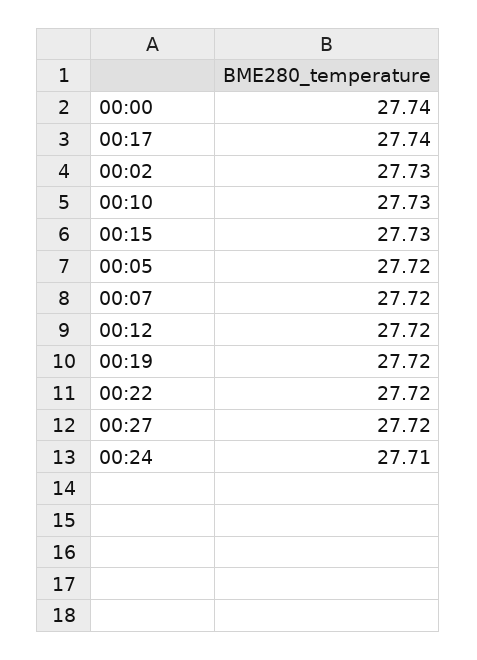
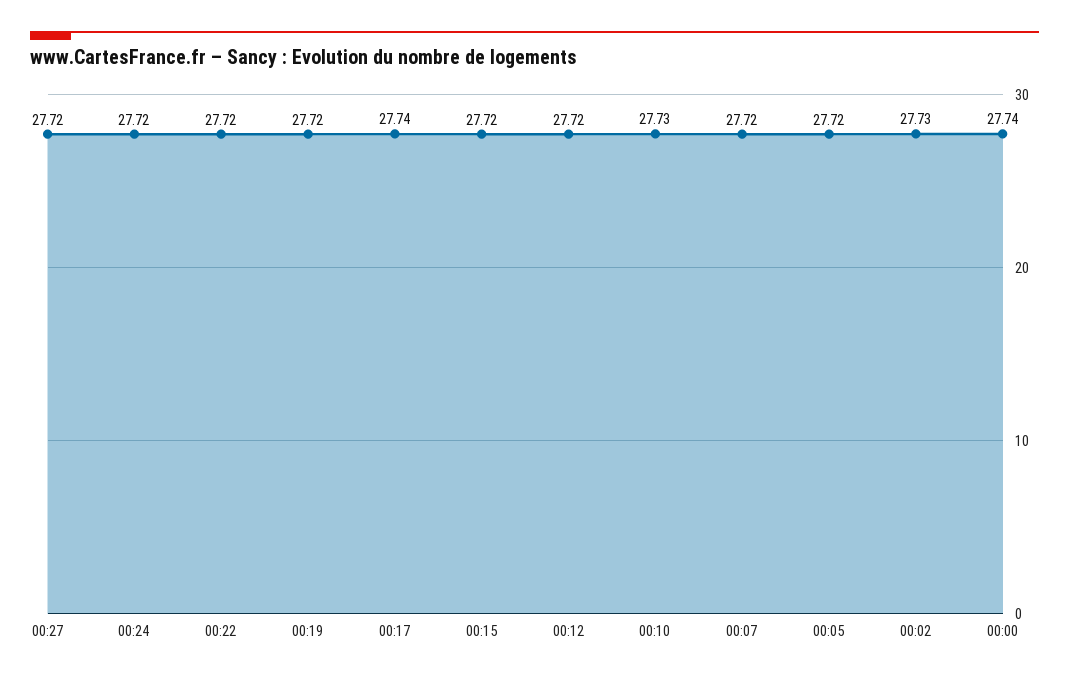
00:15: 27.73 -> 27.72
00:24: 27.71 -> 27.72

